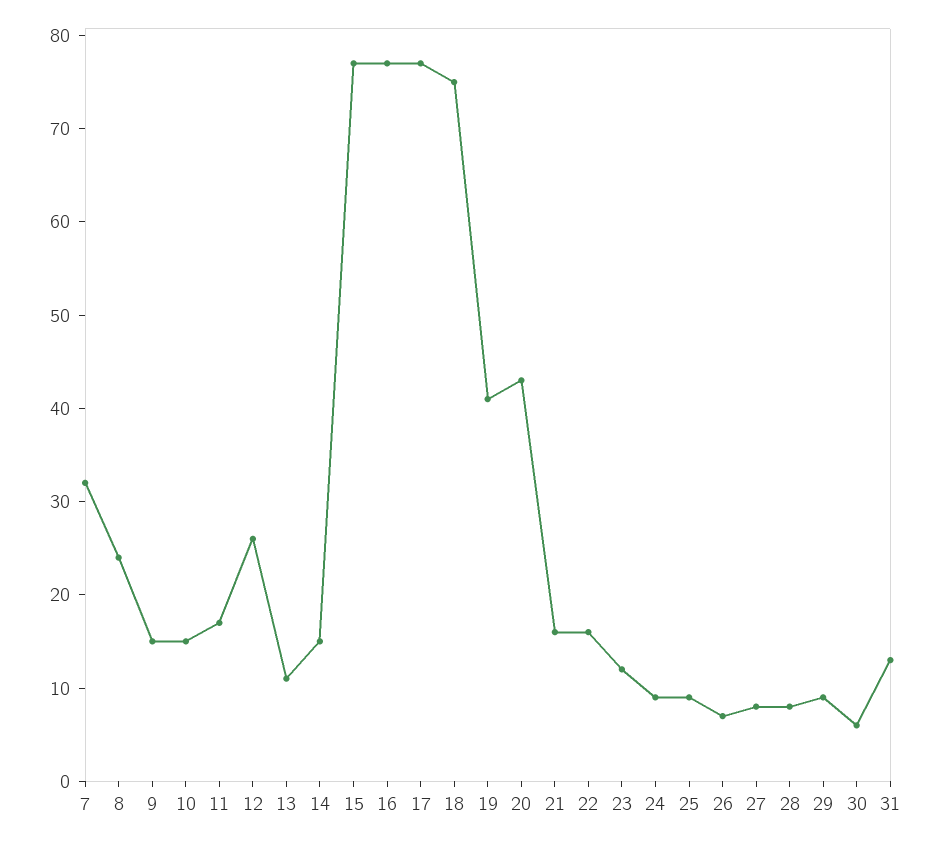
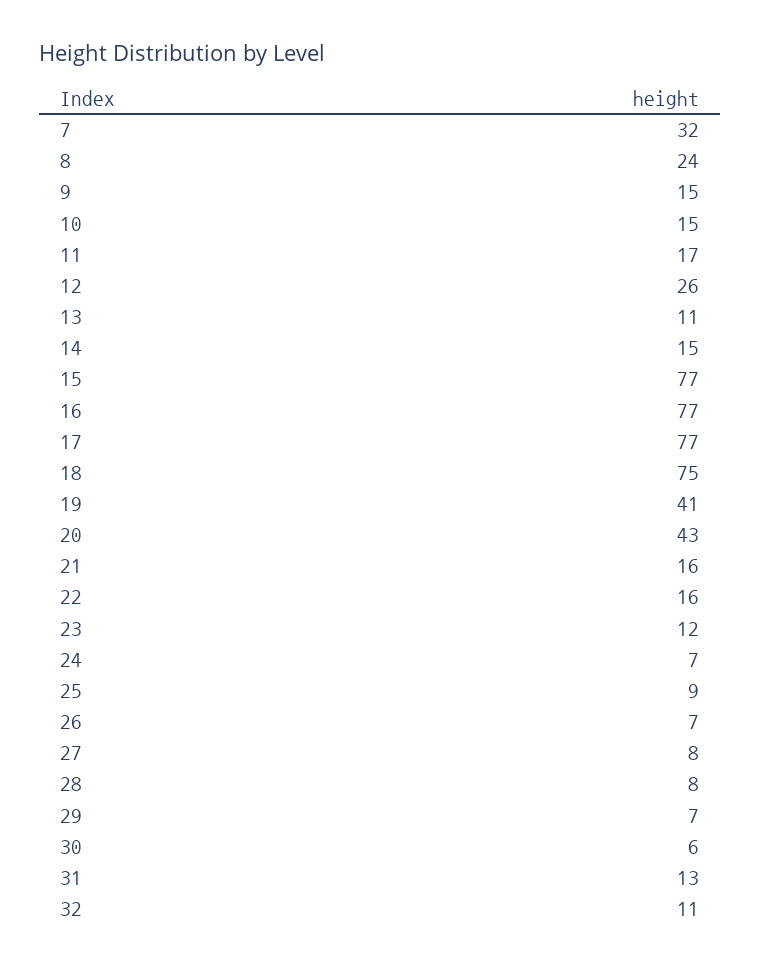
24: 9 -> 7
29: 9 -> 7
32: none -> 11

